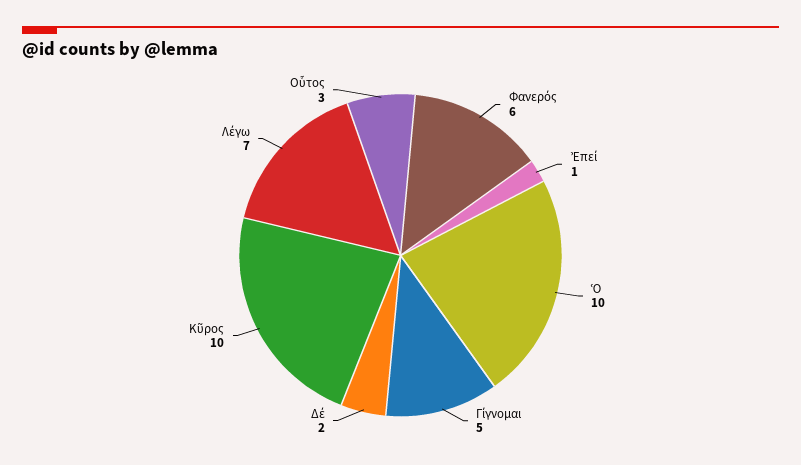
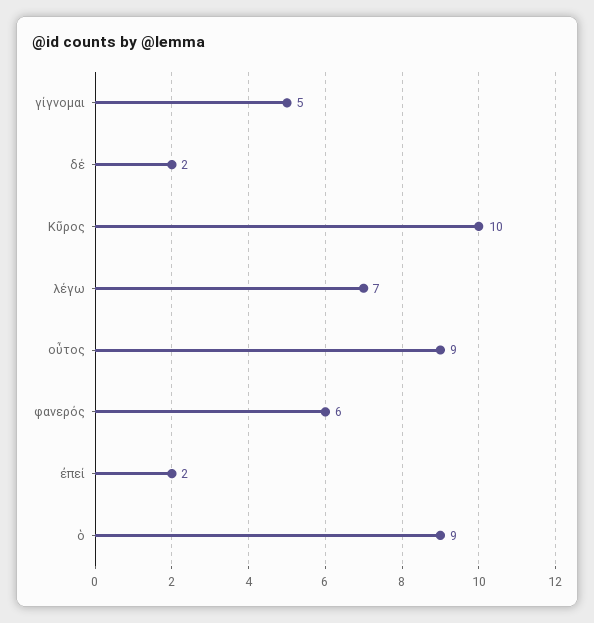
Ἐπεί: 1 -> 2
Ὁ: 10 -> 9
Οὗτος: 3 -> 9

